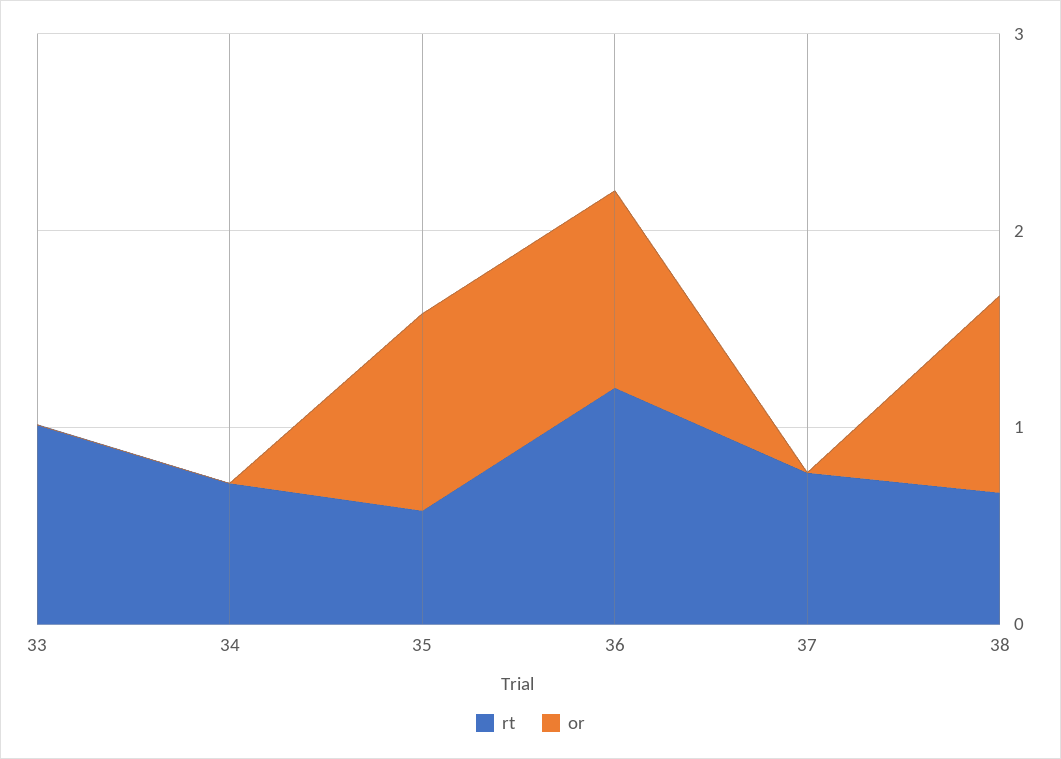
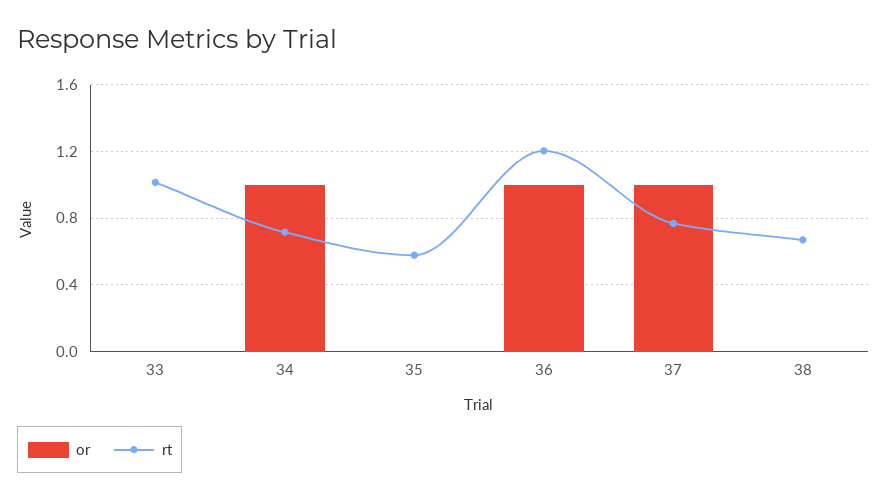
or, 34: 0 -> 1
or, 35: 1 -> 0
or, 37: 0 -> 1
or, 38: 1 -> 0

